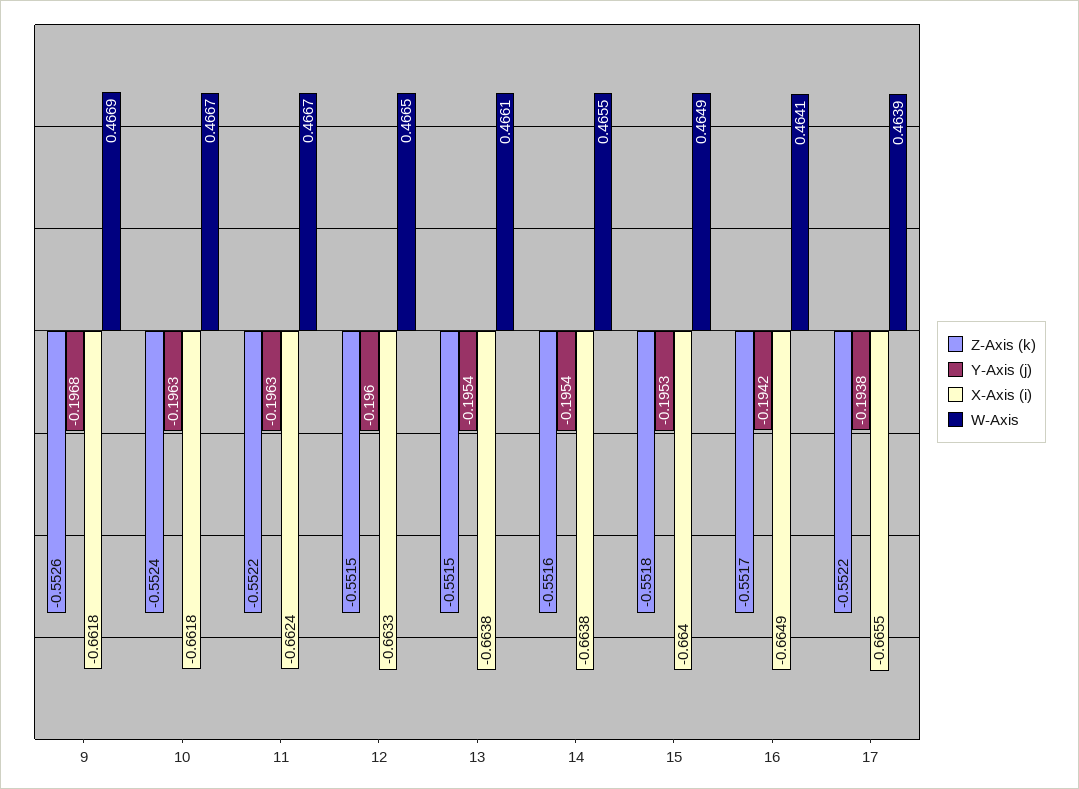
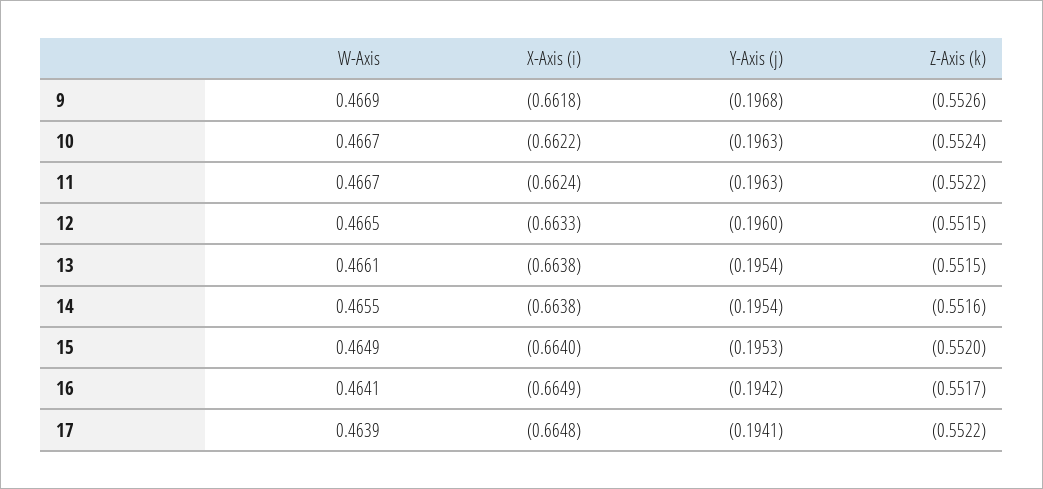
X-Axis (i), 10: -0.6618 -> -0.6622
Z-Axis (k), 15: -0.5518 -> -0.552
Y-Axis (j), 17: -0.1938 -> -0.1941
X-Axis (i), 17: -0.6655 -> -0.6648

